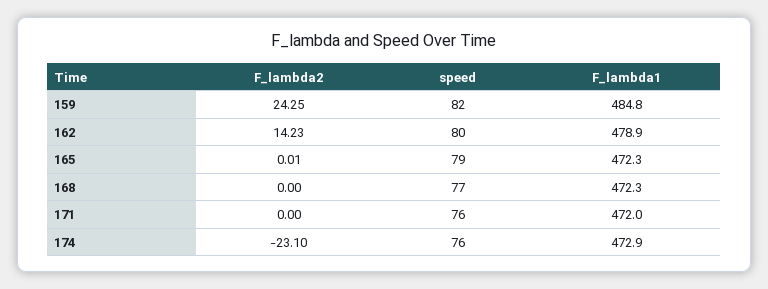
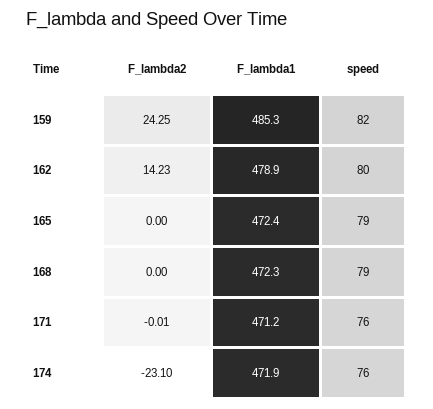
F_lambda1, 159: 484.8 -> 485.3
F_lambda2, 165: 0.01 -> 0
F_lambda1, 165: 472.3 -> 472.4
speed, 168: 77 -> 79
F_lambda2, 171: 0 -> -0.01
F_lambda1, 171: 472 -> 471.2
F_lambda1, 174: 472.9 -> 471.9

